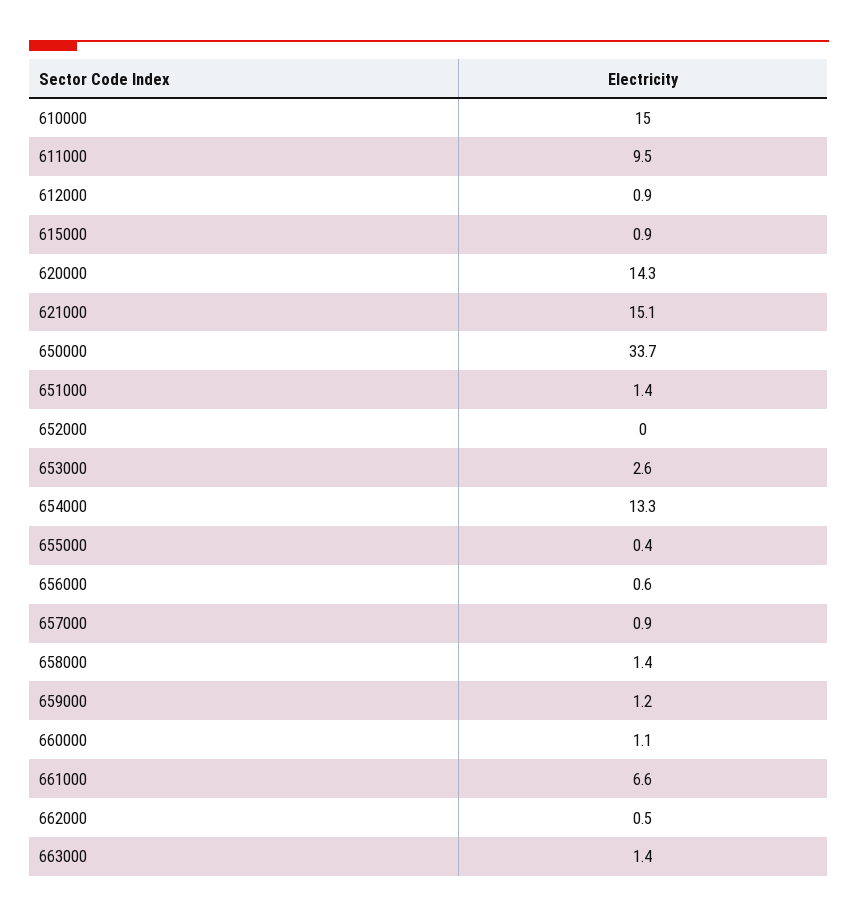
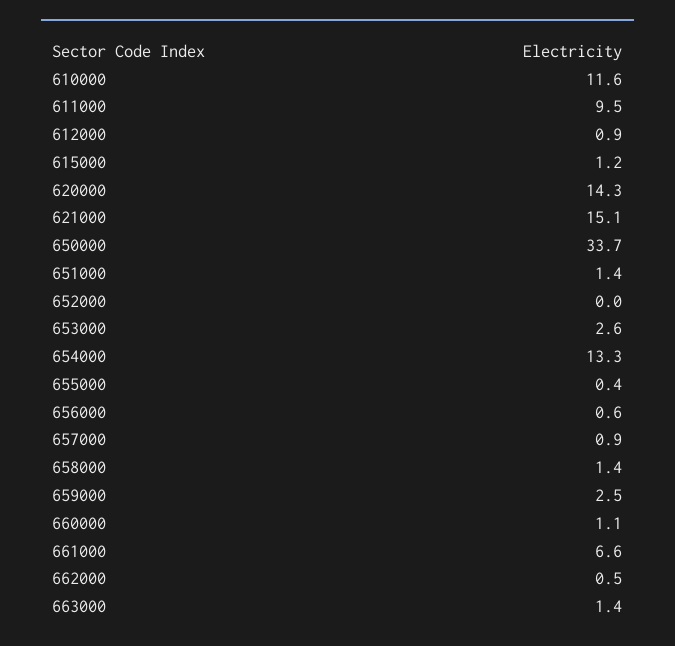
610000: 15 -> 11.6
615000: 0.9 -> 1.2
659000: 1.2 -> 2.5

